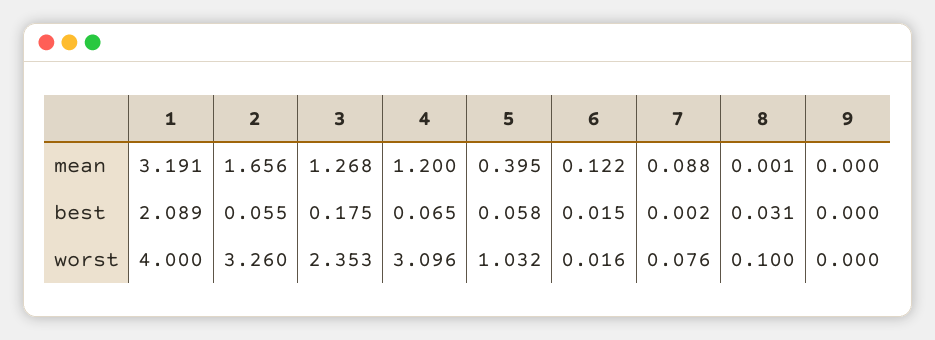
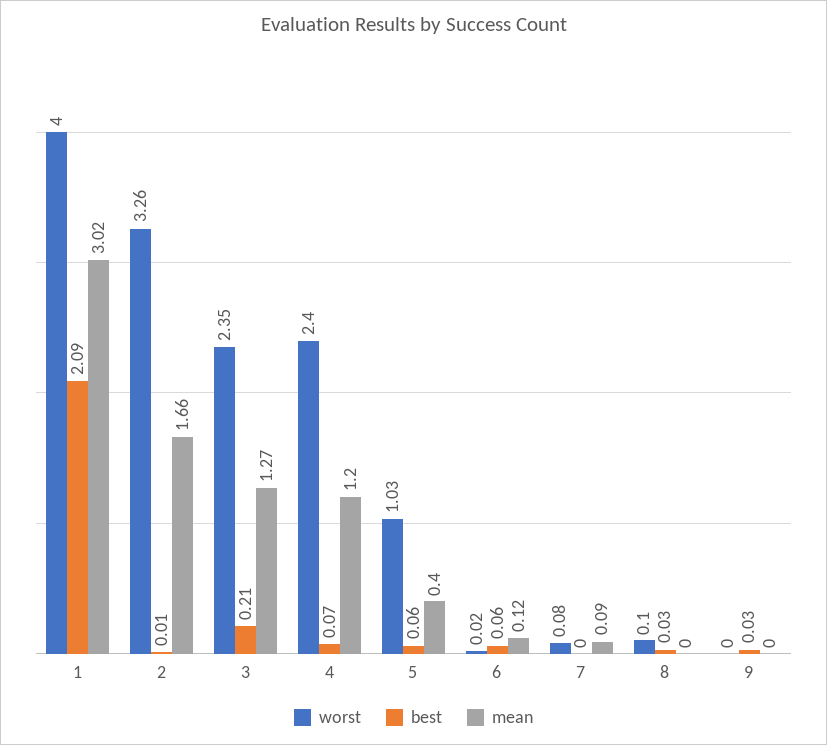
mean, 1: 3.191 -> 3.02
best, 2: 0.055 -> 0.01
best, 3: 0.175 -> 0.21
best, 6: 0.015 -> 0.06
best, 9: 0 -> 0.03
worst, 4: 3.096 -> 2.4

